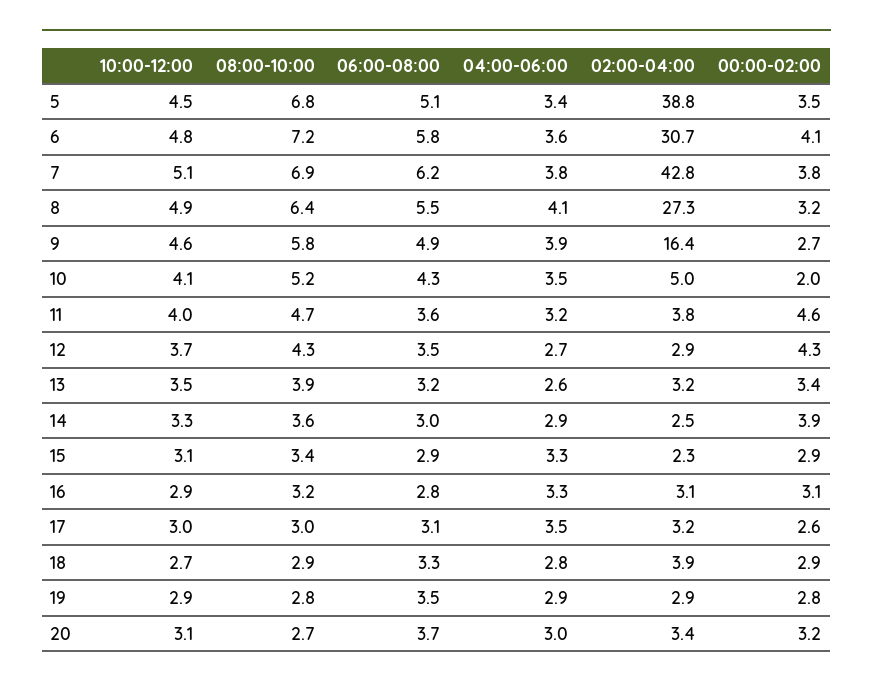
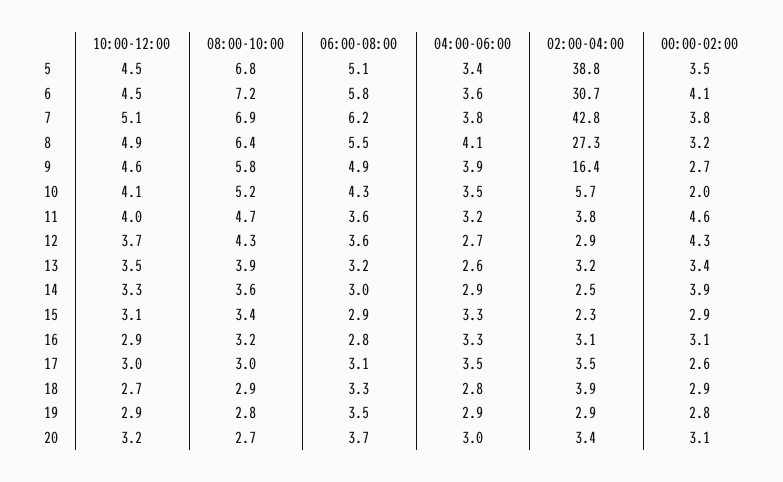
10:00-12:00, 6: 4.8 -> 4.5
02:00-04:00, 10: 5 -> 5.7
06:00-08:00, 12: 3.5 -> 3.6
02:00-04:00, 17: 3.2 -> 3.5
10:00-12:00, 20: 3.1 -> 3.2
00:00-02:00, 20: 3.2 -> 3.1

